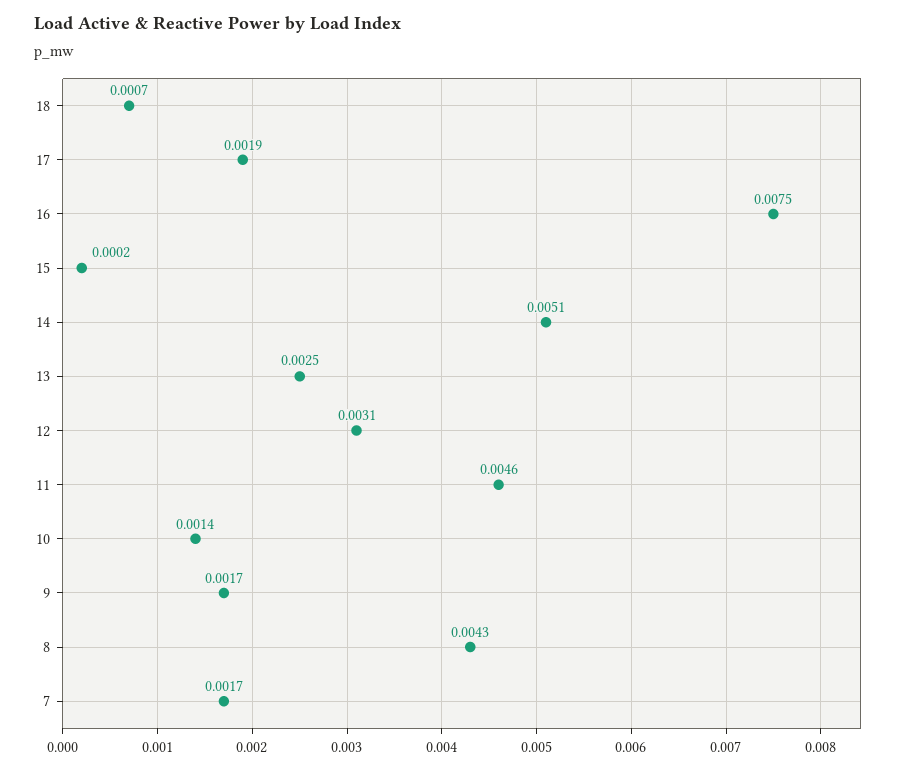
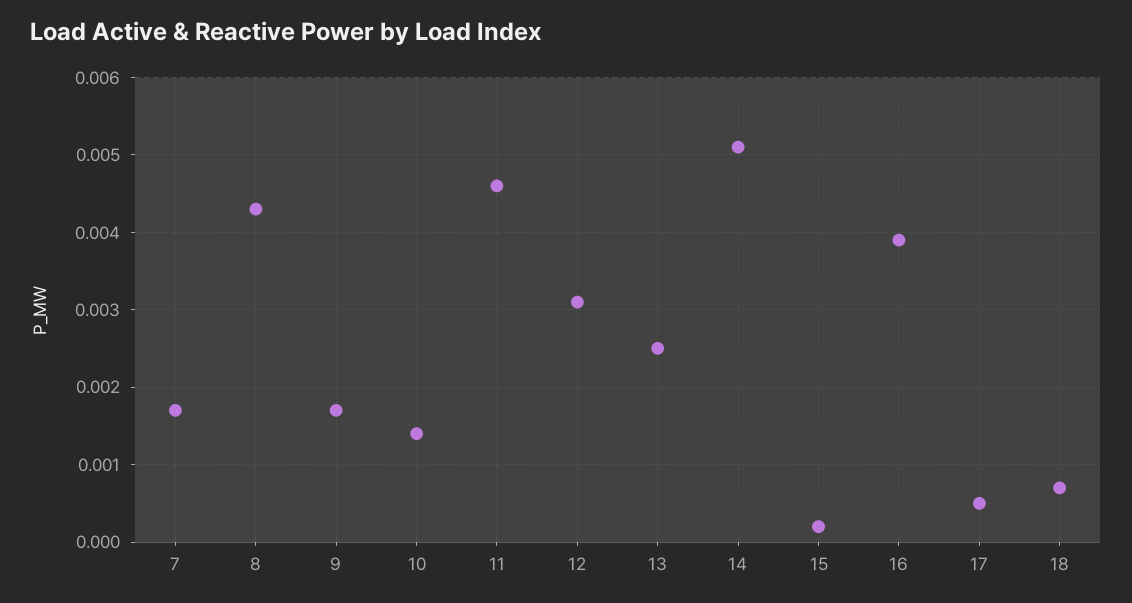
17: 0.0019 -> 0.0005
16: 0.0075 -> 0.0039

